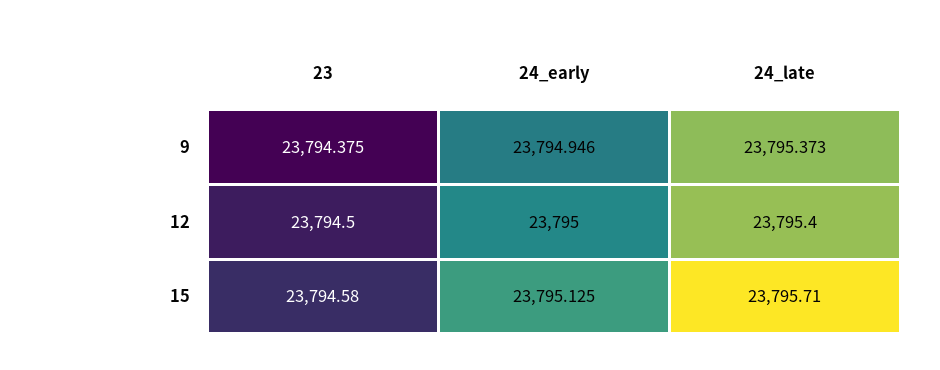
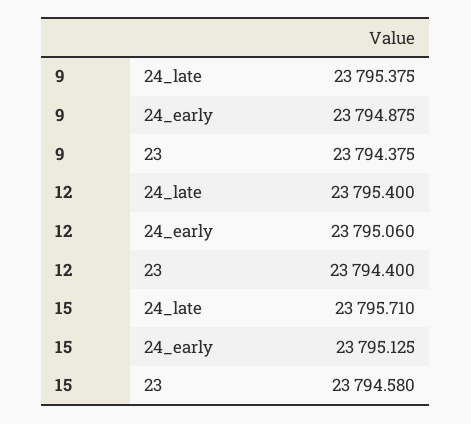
24_early, 9: 23794.946 -> 23794.875
24_late, 9: 23795.373 -> 23795.375
23, 12: 23794.5 -> 23794.4
24_early, 12: 23795 -> 23795.06

